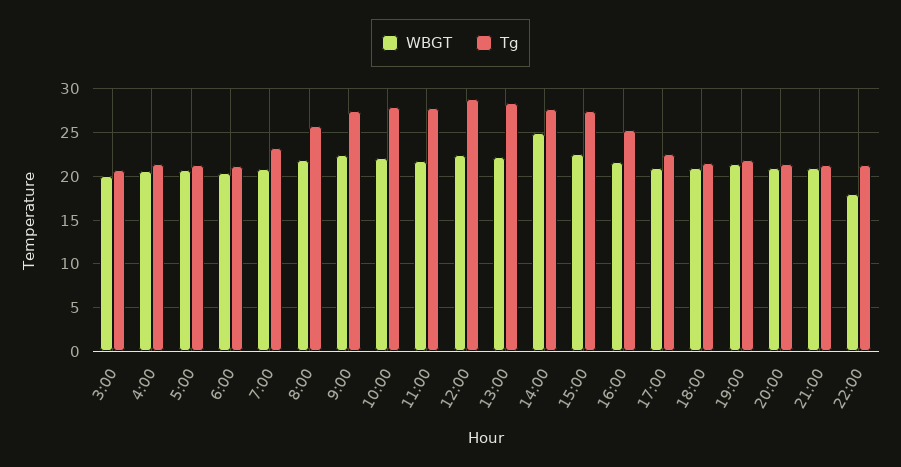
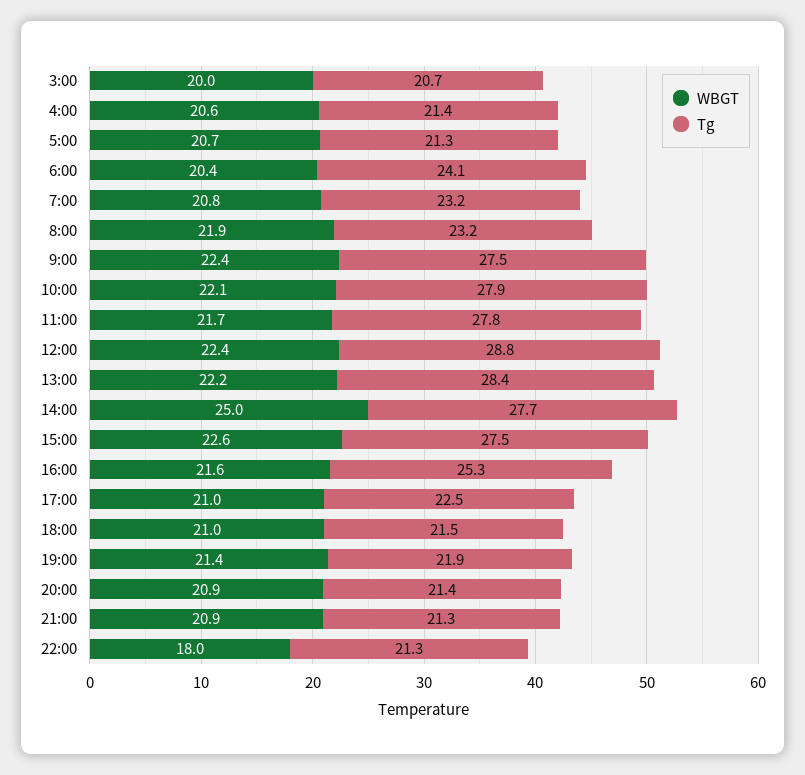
Tg, 6:00: 21 -> 24.1
Tg, 8:00: 26 -> 23.2

